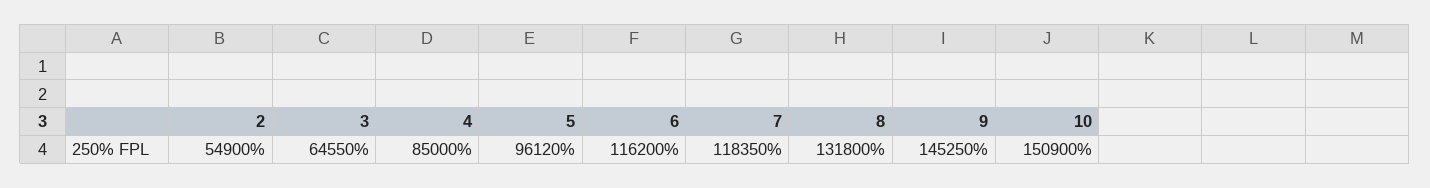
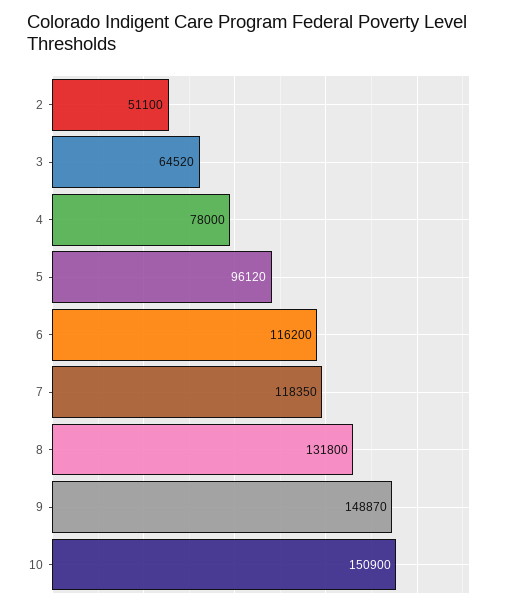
2: 54900 -> 51100
3: 64550 -> 64520
4: 85000 -> 78000
9: 145250 -> 148870

